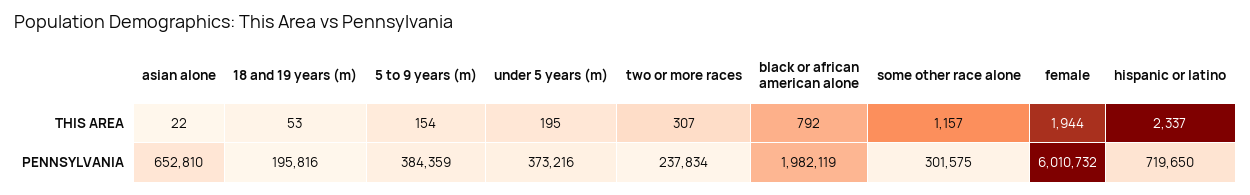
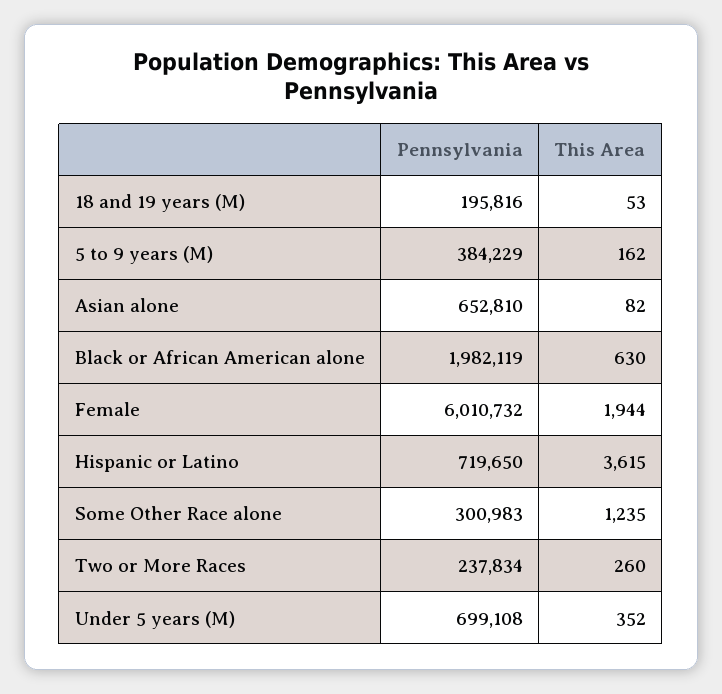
asian alone, THIS AREA: 22 -> 82
5 to 9 years (m), THIS AREA: 154 -> 162
under 5 years (m), THIS AREA: 195 -> 352
two or more races, THIS AREA: 307 -> 260
black or african american alone, THIS AREA: 792 -> 630
some other race alone, THIS AREA: 1157 -> 1235
hispanic or latino, THIS AREA: 2337 -> 3615
5 to 9 years (m), PENNSYLVANIA: 384359 -> 384229
under 5 years (m), PENNSYLVANIA: 373216 -> 699108
some other race alone, PENNSYLVANIA: 301575 -> 300983

